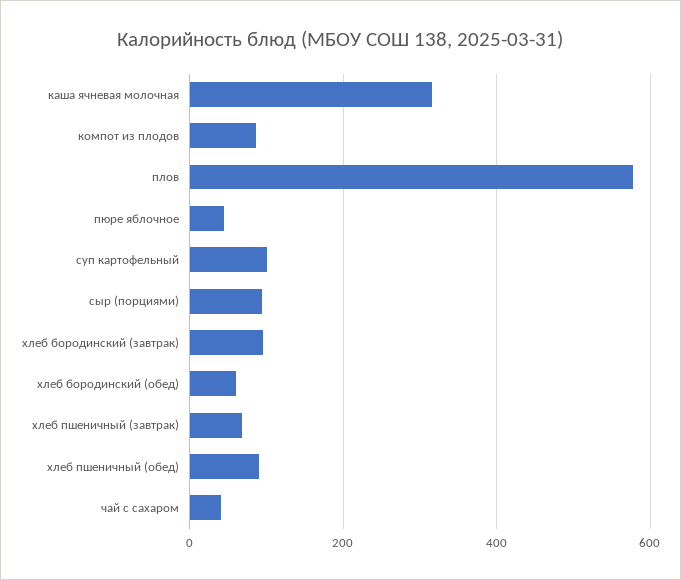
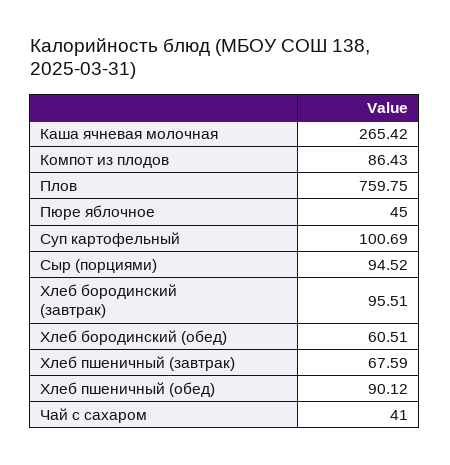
каша ячневая молочная: 320 -> 265.42
плов: 580 -> 759.75

